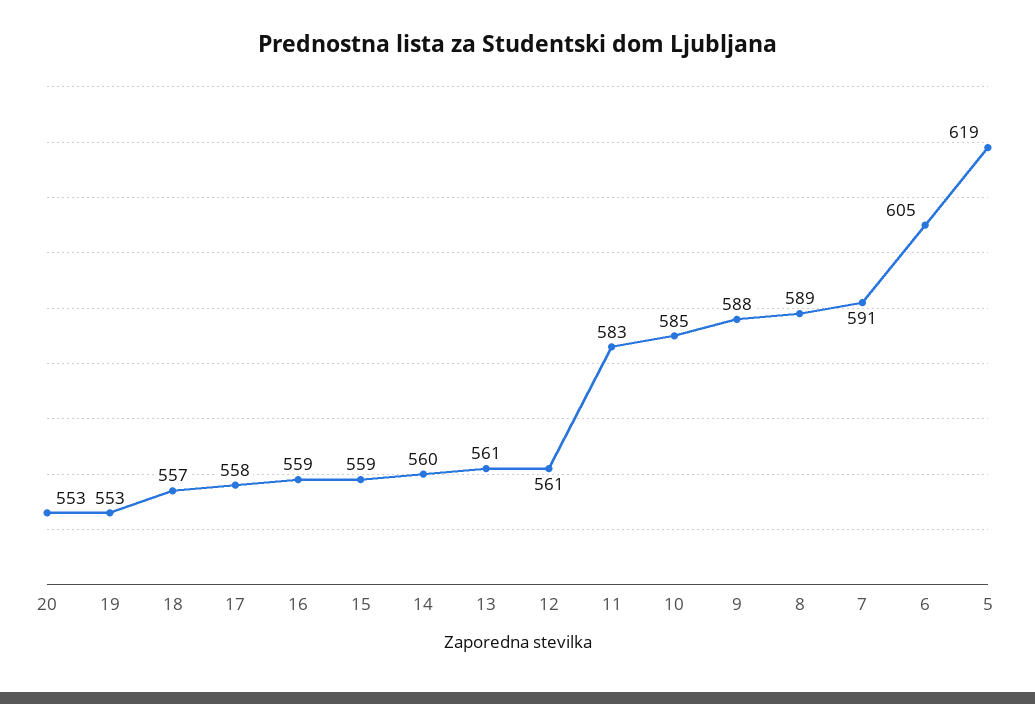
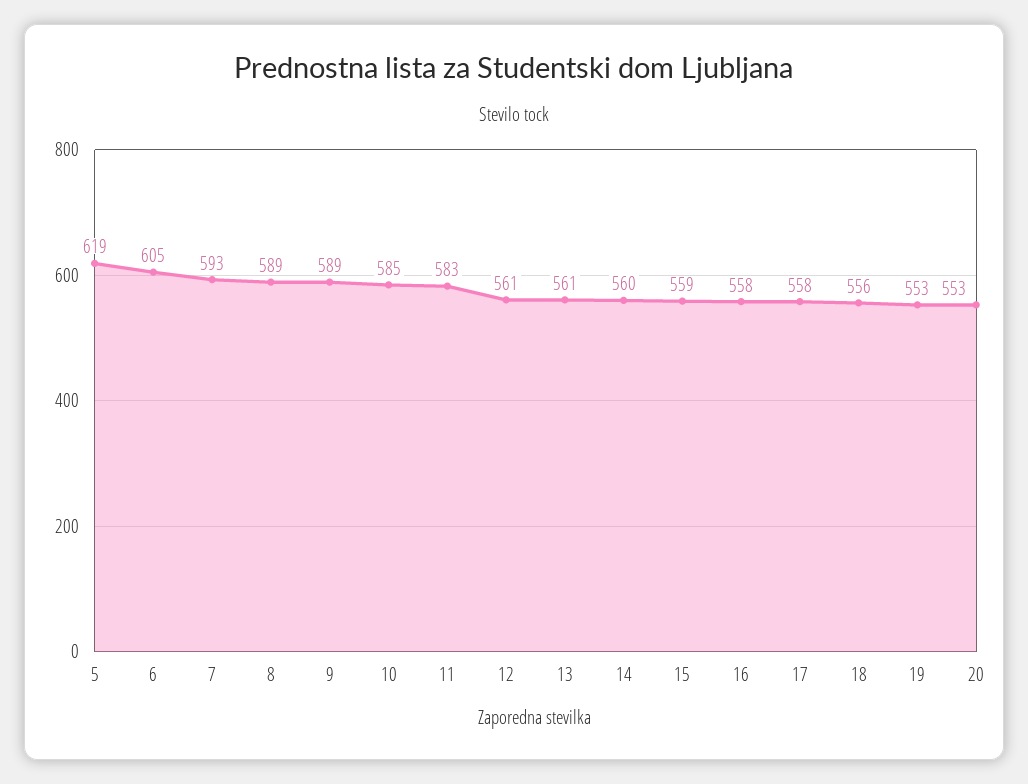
18: 557 -> 556
16: 559 -> 558
9: 588 -> 589
7: 591 -> 593

